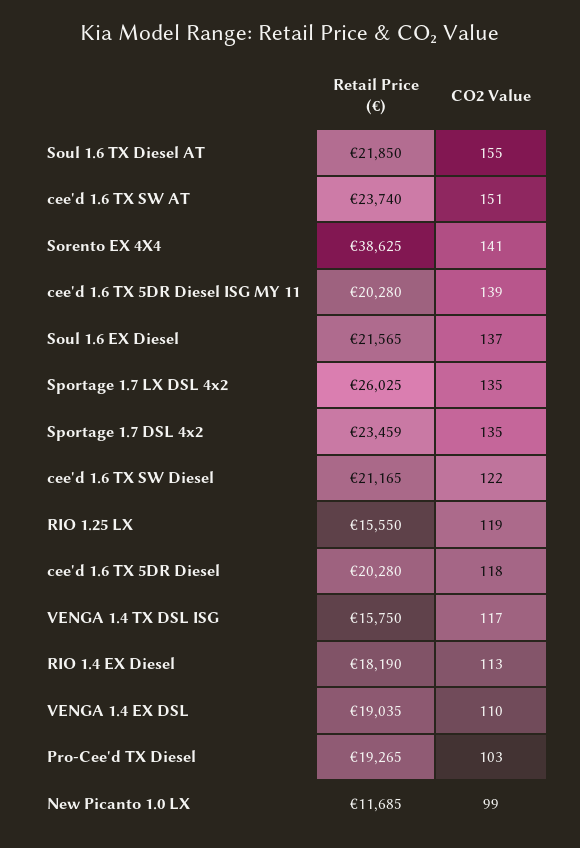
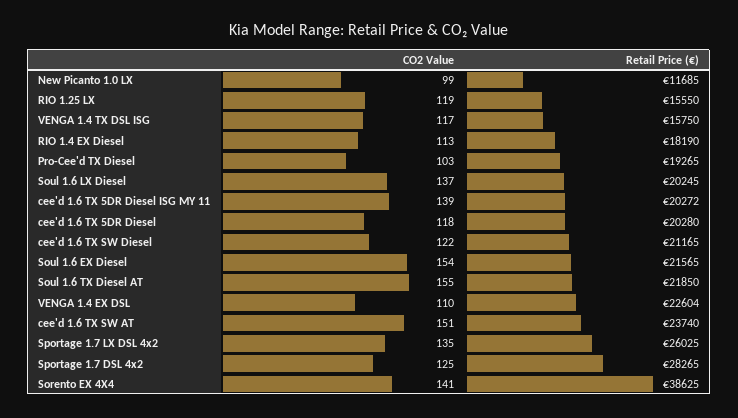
Retail Price (€), cee'd 1.6 TX 5DR Diesel ISG MY 11: 20280 -> 20272
CO2 Value, Soul 1.6 EX Diesel: 137 -> 154
Retail Price (€), Sportage 1.7 DSL 4x2: 23459 -> 28265
CO2 Value, Sportage 1.7 DSL 4x2: 135 -> 125
Retail Price (€), VENGA 1.4 EX DSL: 19035 -> 22604
CO2 Value, Soul 1.6 LX Diesel: none -> 137
Retail Price (€), Soul 1.6 LX Diesel: none -> 20245

